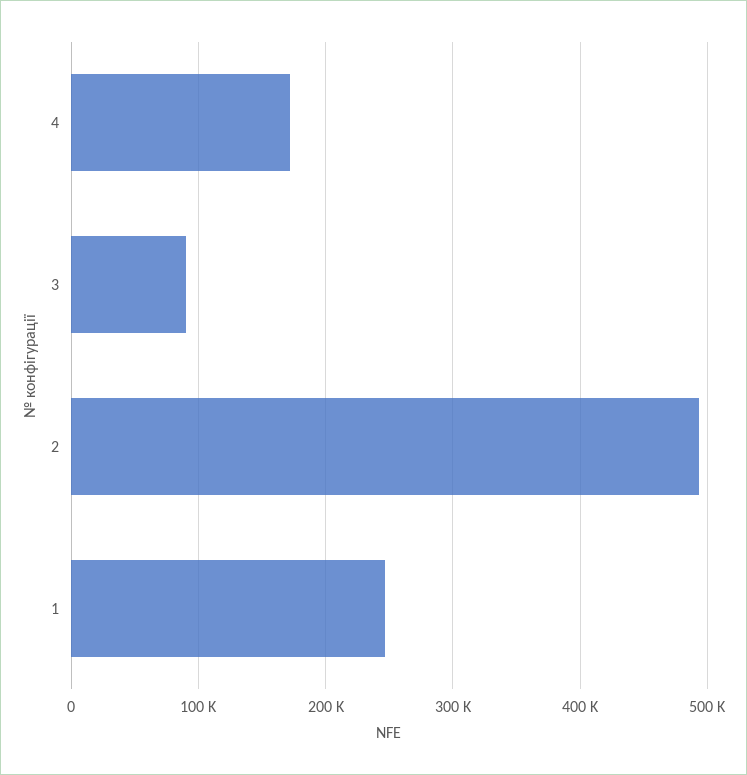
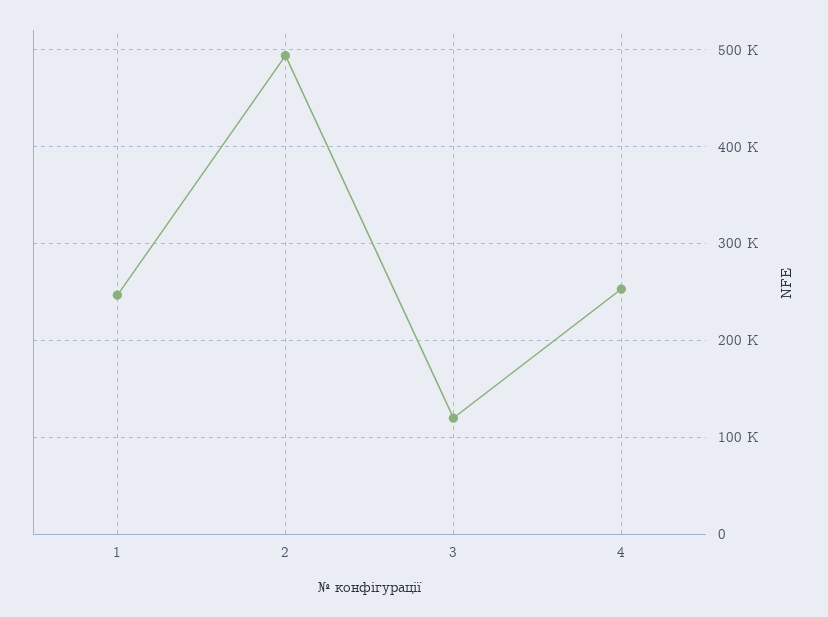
4: 170000 -> 250000
3: 90000 -> 120000

